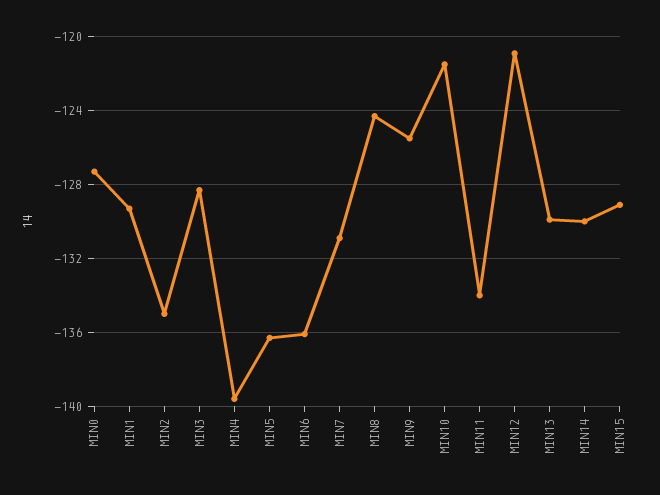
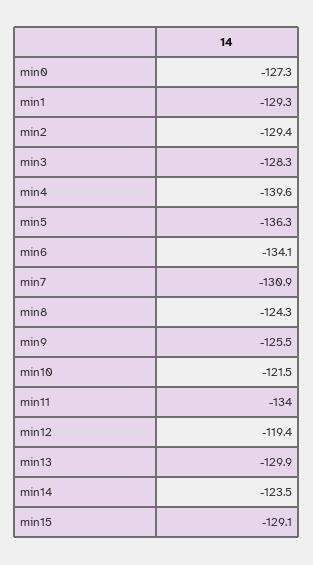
MIN2: -135 -> -129.4
MIN6: -136 -> -134.1
MIN12: -121 -> -119.4
MIN14: -130 -> -123.5

